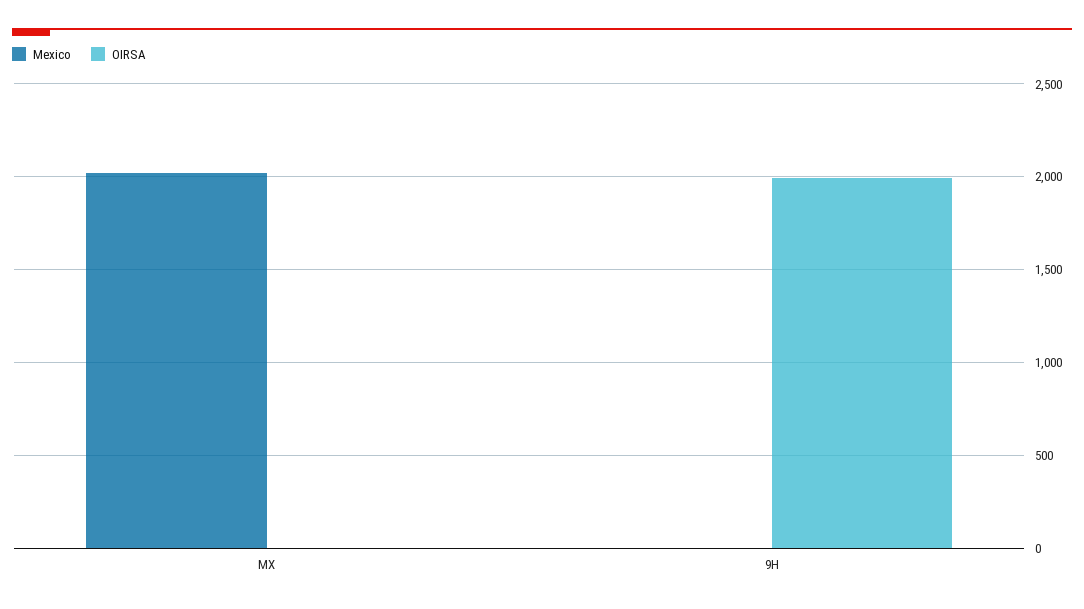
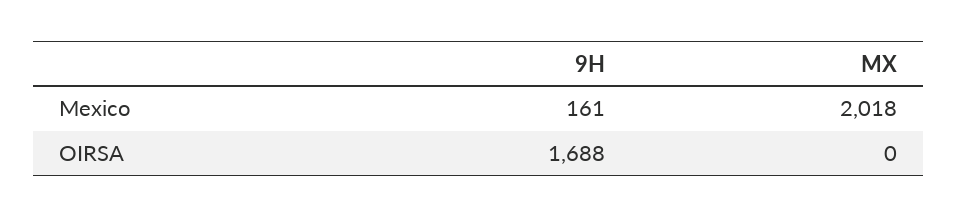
Mexico, 9H: 0 -> 161
OIRSA, 9H: 2000 -> 1688

